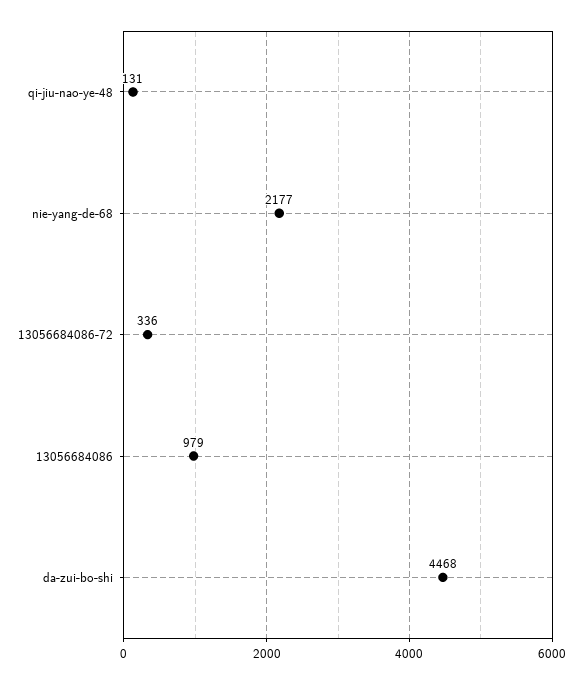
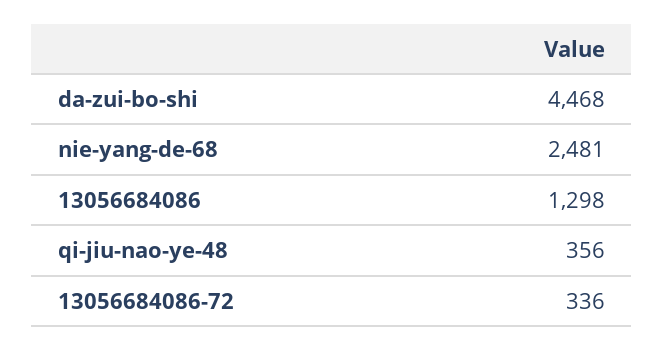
qi-jiu-nao-ye-48: 131 -> 356
nie-yang-de-68: 2177 -> 2481
13056684086: 979 -> 1298

